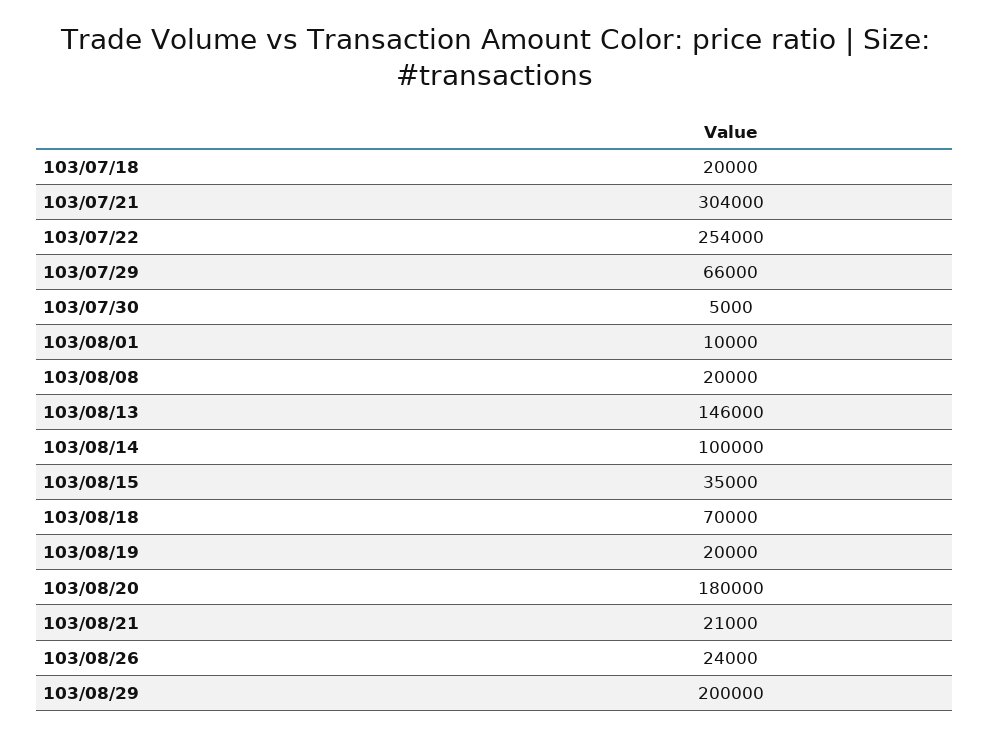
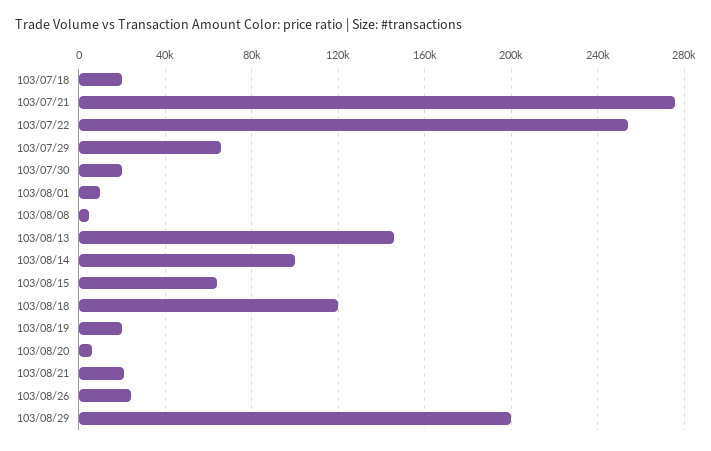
103/07/21: 304000 -> 275000
103/07/30: 5000 -> 20000
103/08/08: 20000 -> 5000
103/08/15: 35000 -> 65000
103/08/18: 70000 -> 120000
103/08/20: 180000 -> 5000

